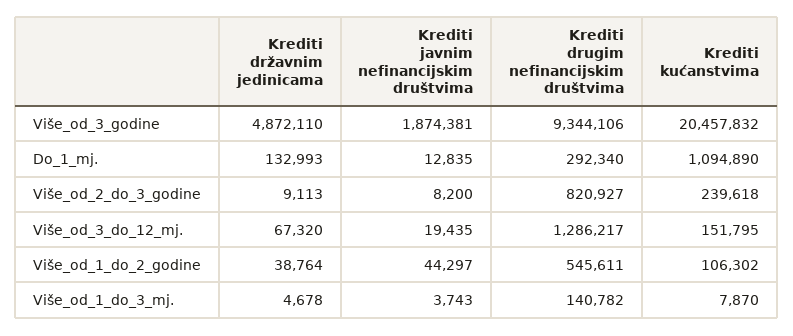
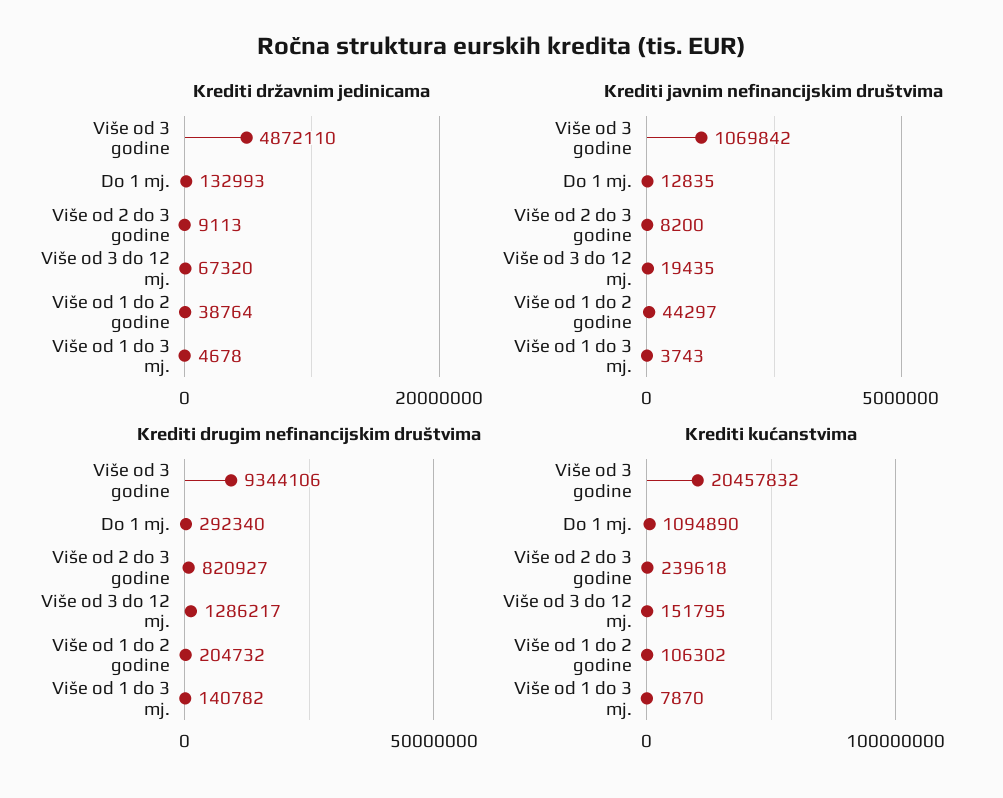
Krediti javnim nefinancijskim društvima, Više_od_3_godine: 1874381 -> 1069842
Krediti drugim nefinancijskim društvima, Više_od_1_do_2_godine: 545611 -> 204732

